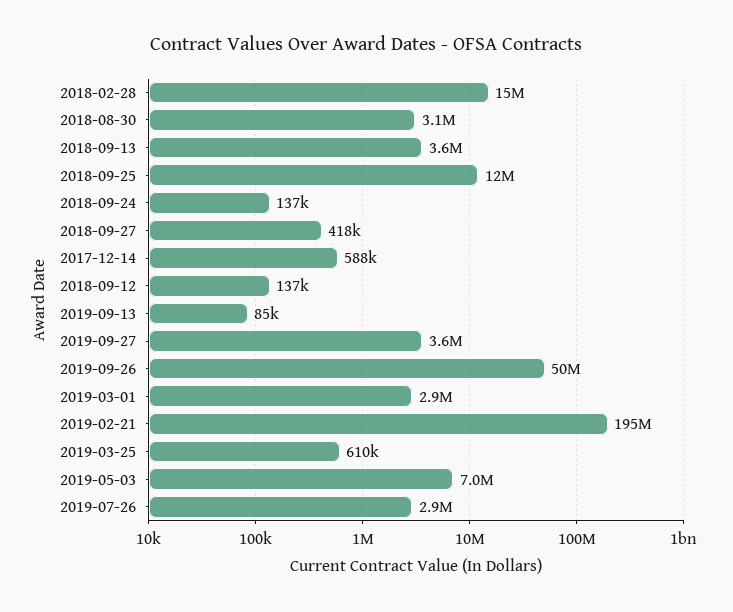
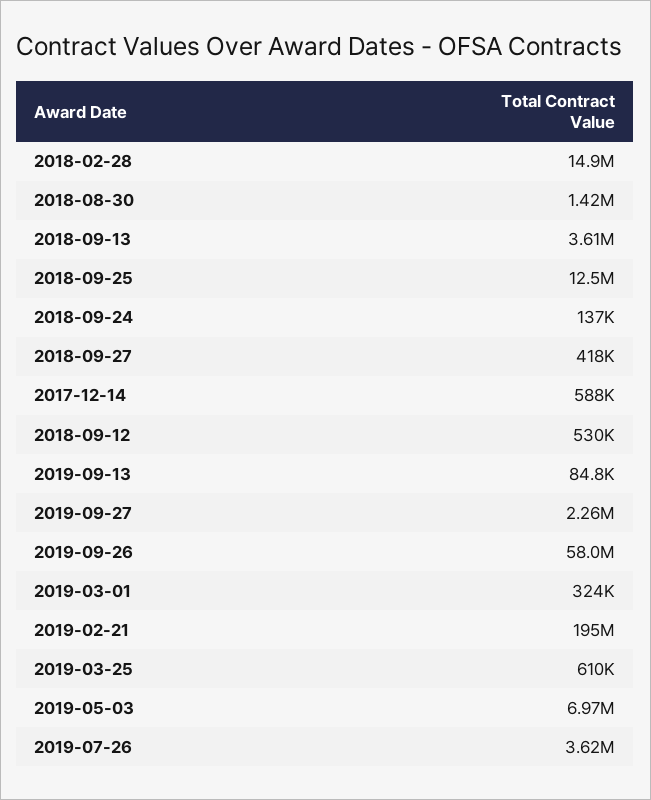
2018-08-30: 3100000 -> 1420000
2018-09-12: 137000 -> 530000
2019-09-27: 3600000 -> 2260000
2019-09-26: 50000000 -> 58000000
2019-03-01: 2900000 -> 324000
2019-07-26: 2900000 -> 3620000

